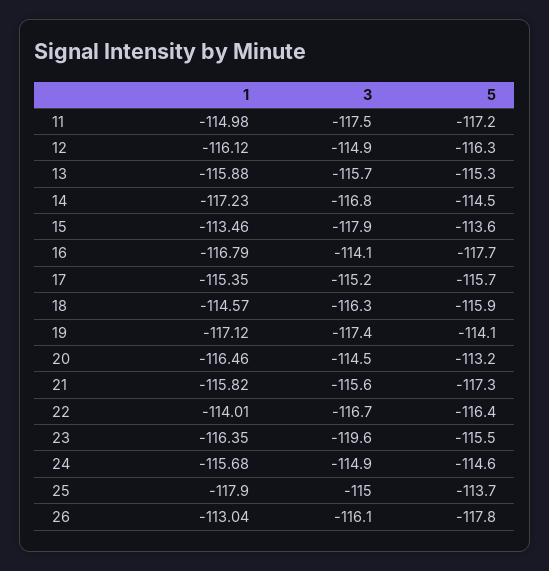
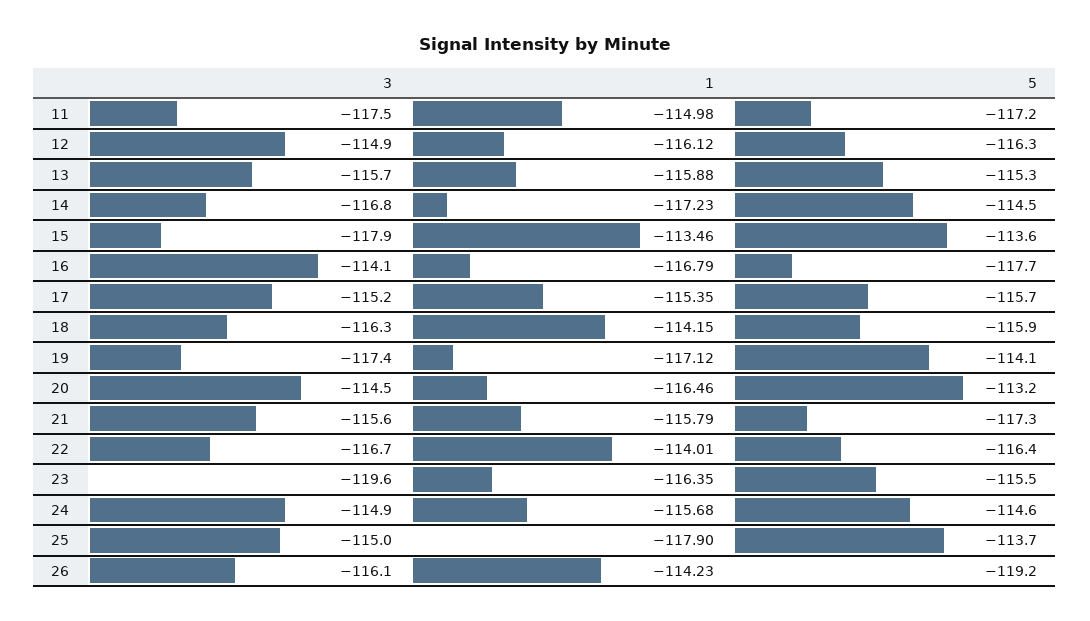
1, 18: -114.57 -> -114.15
1, 21: -115.82 -> -115.79
1, 26: -113.04 -> -114.23
5, 26: -117.8 -> -119.2

